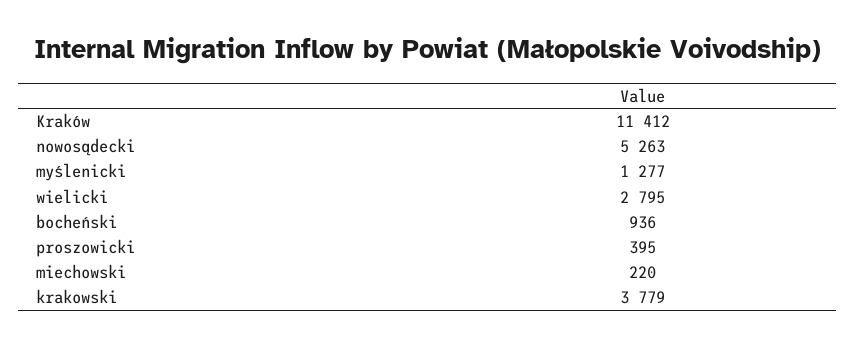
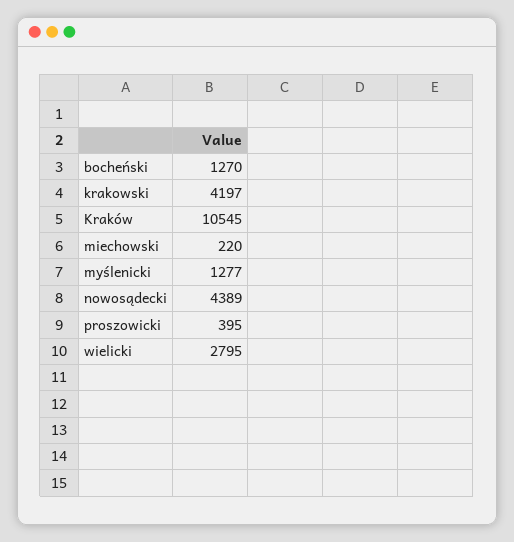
Kraków: 11412 -> 10545
nowosądecki: 5263 -> 4389
bocheński: 936 -> 1270
krakowski: 3779 -> 4197

